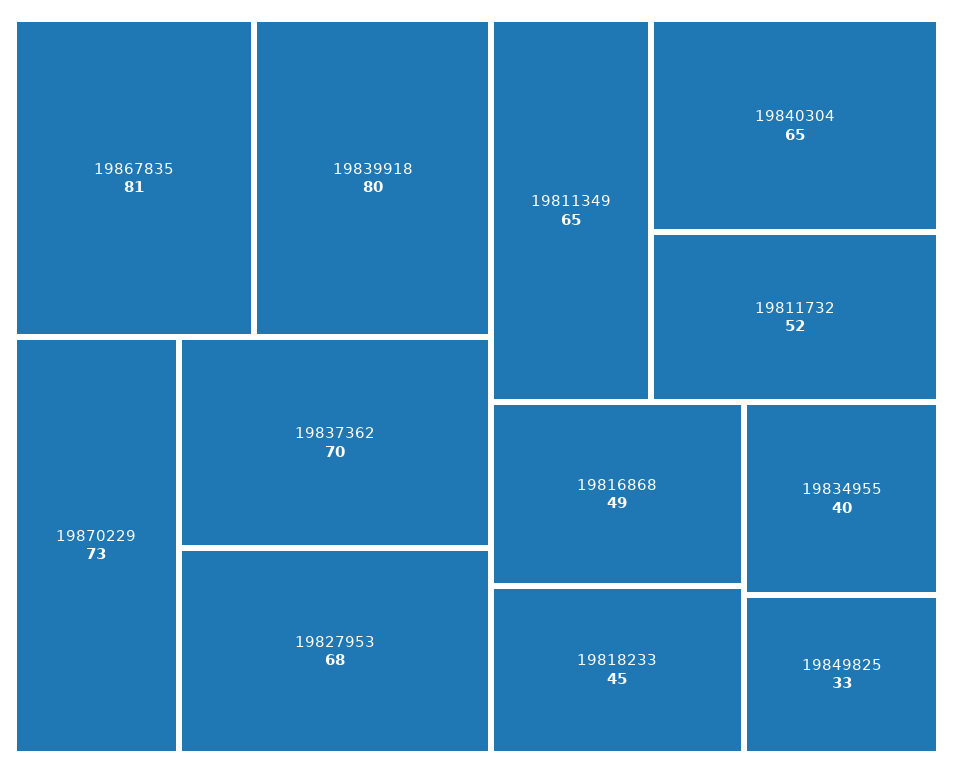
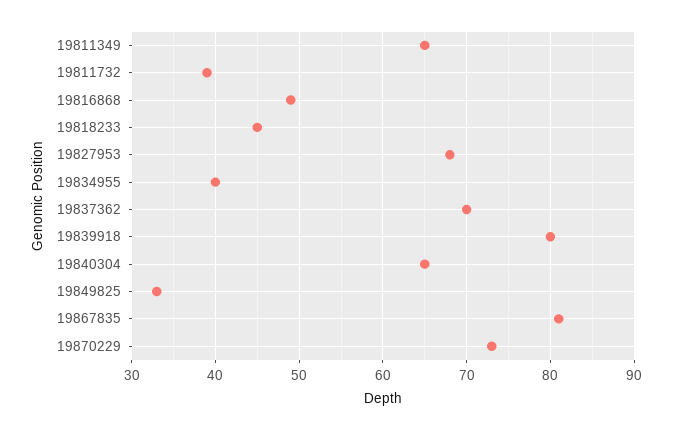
19811732: 52 -> 39

